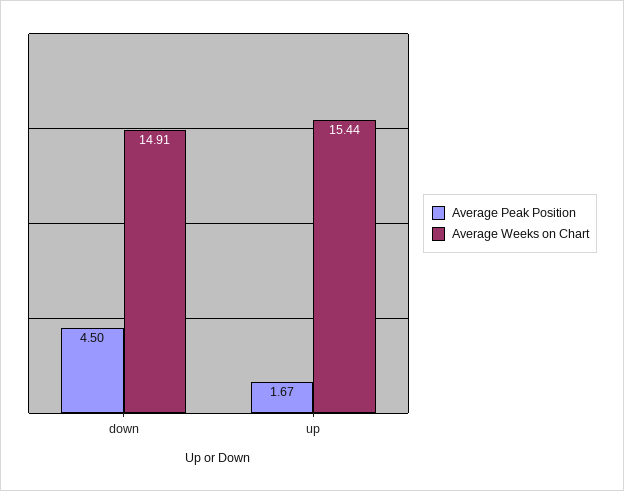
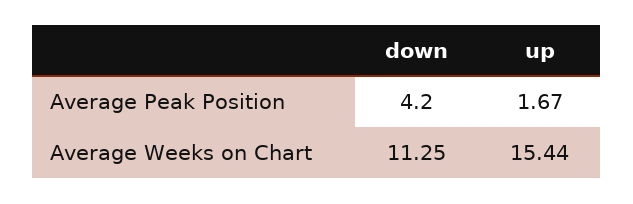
Average Peak Position, down: 4.5 -> 4.2
Average Weeks on Chart, down: 14.91 -> 11.25

